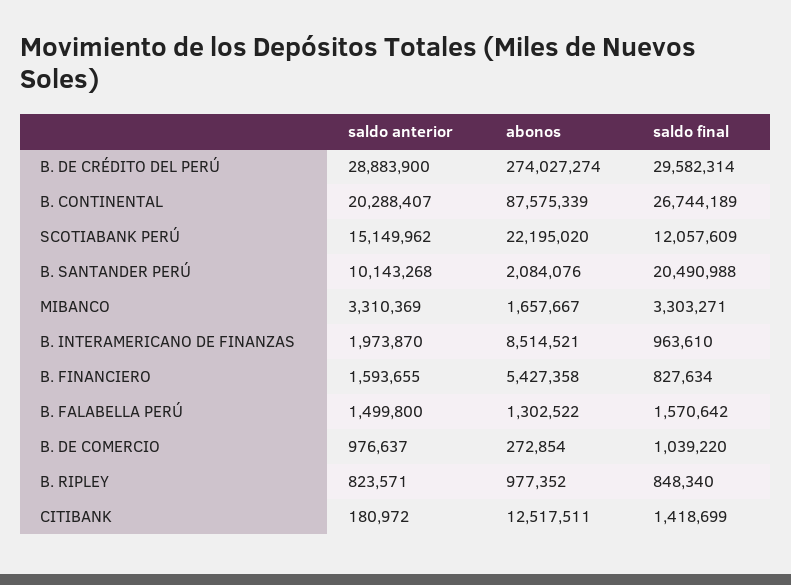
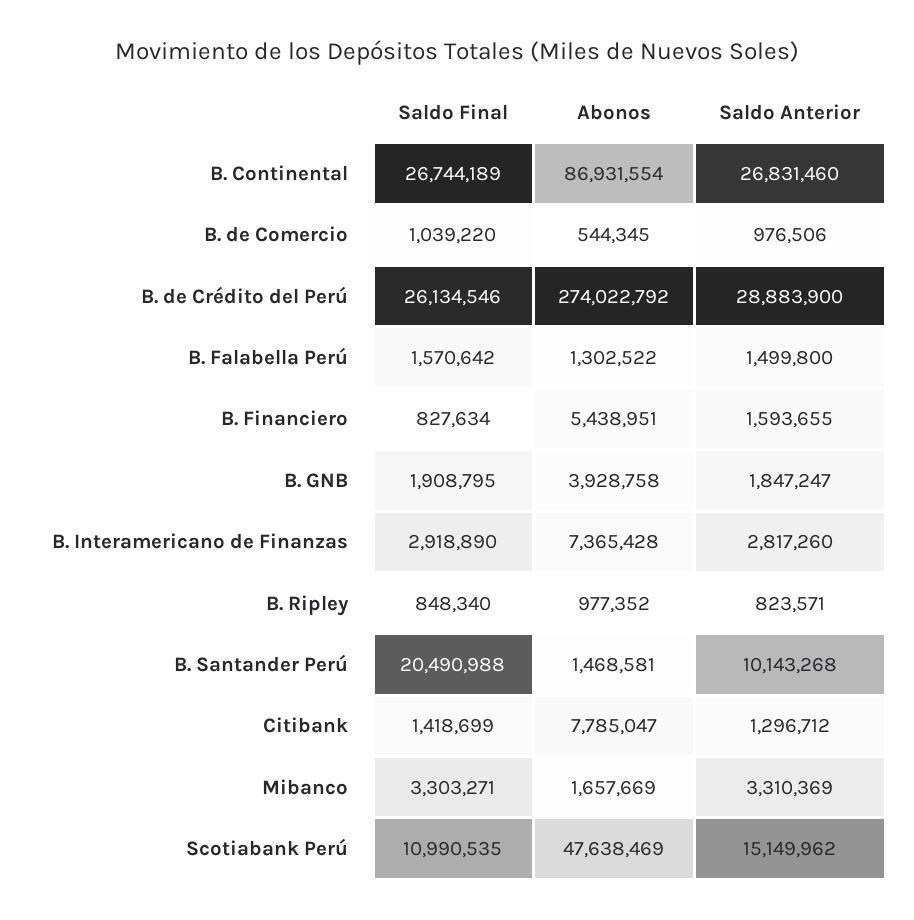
abonos, B. DE CRÉDITO DEL PERÚ: 274027274 -> 274022792
saldo final, B. DE CRÉDITO DEL PERÚ: 29582314 -> 26134546
saldo anterior, B. CONTINENTAL: 20288407 -> 26831460
abonos, B. CONTINENTAL: 87575339 -> 86931554
abonos, SCOTIABANK PERÚ: 22195020 -> 47638469
saldo final, SCOTIABANK PERÚ: 12057609 -> 10990535
abonos, B. SANTANDER PERÚ: 2084076 -> 1468581
abonos, MIBANCO: 1657667 -> 1657669
saldo anterior, B. INTERAMERICANO DE FINANZAS: 1973870 -> 2817260
abonos, B. INTERAMERICANO DE FINANZAS: 8514521 -> 7365428
saldo final, B. INTERAMERICANO DE FINANZAS: 963610 -> 2918890
abonos, B. FINANCIERO: 5427358 -> 5438951
saldo anterior, B. DE COMERCIO: 976637 -> 976506
abonos, B. DE COMERCIO: 272854 -> 544345
saldo anterior, CITIBANK: 180972 -> 1296712
abonos, CITIBANK: 12517511 -> 7785047
saldo final, B. GNB: none -> 1908795
abonos, B. GNB: none -> 3928758
saldo anterior, B. GNB: none -> 1847247

